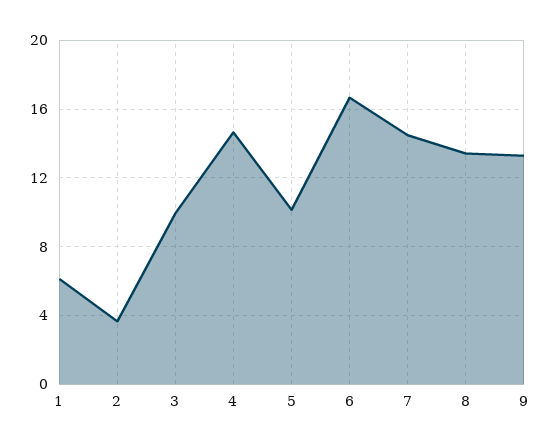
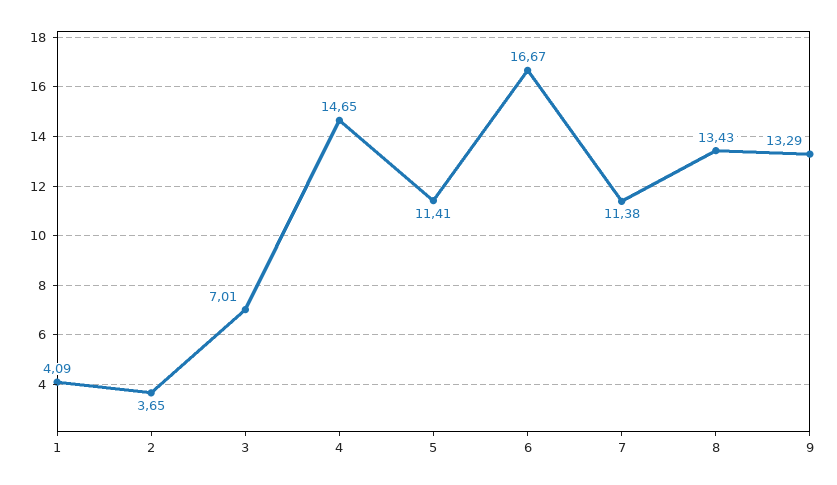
1: 6 -> 4.09
3: 10 -> 7.01
5: 10 -> 11.41
7: 14.5 -> 11.38

